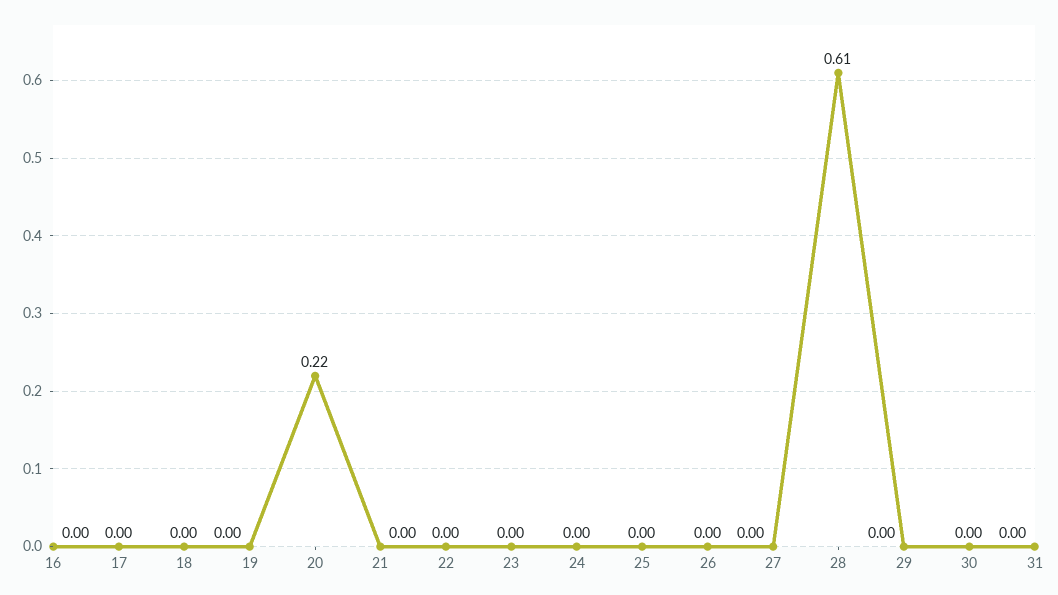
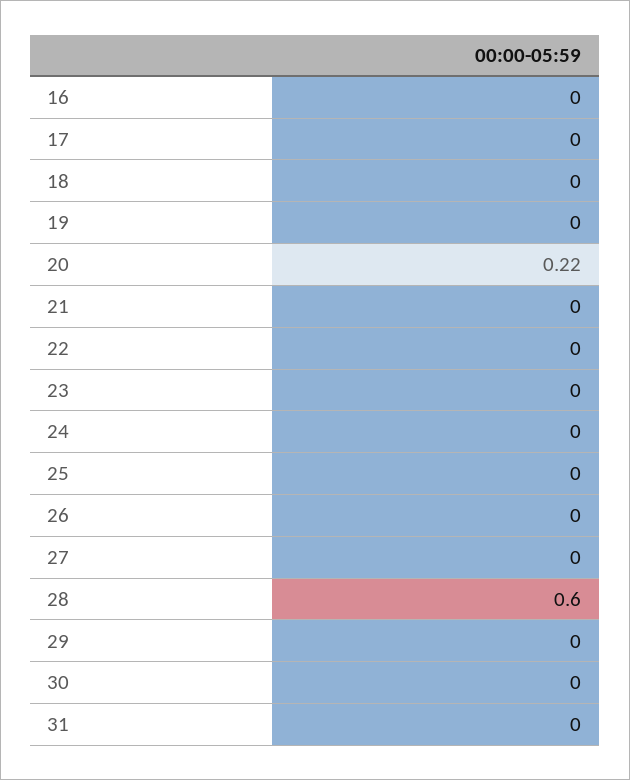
28: 0.61 -> 0.6

